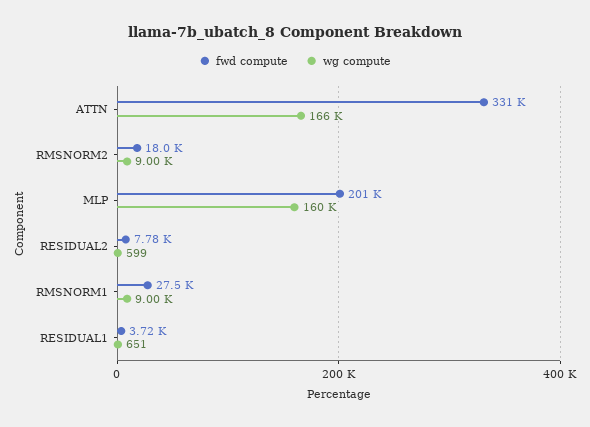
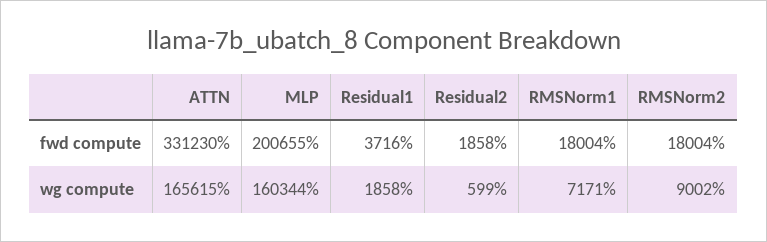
fwd compute, RESIDUAL2: 7780 -> 1858
fwd compute, RMSNORM1: 27500 -> 18004
wg compute, RMSNORM1: 9000 -> 7171
wg compute, RESIDUAL1: 651 -> 1858

